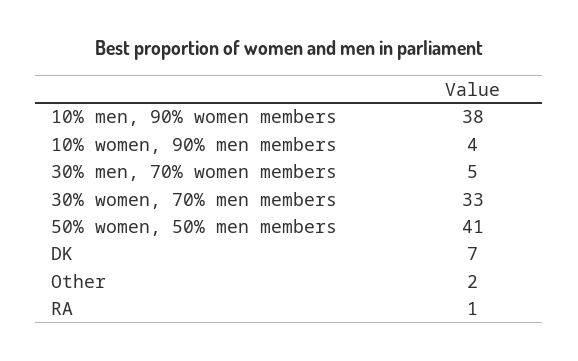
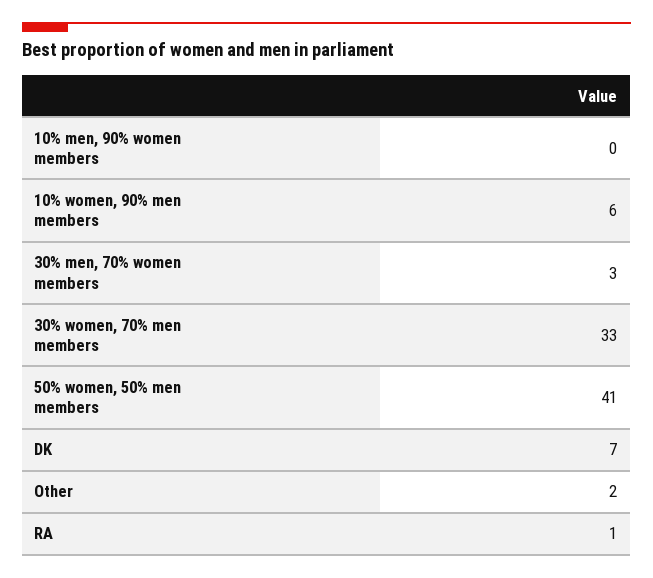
10% men, 90% women members: 38 -> 0
10% women, 90% men members: 4 -> 6
30% men, 70% women members: 5 -> 3

